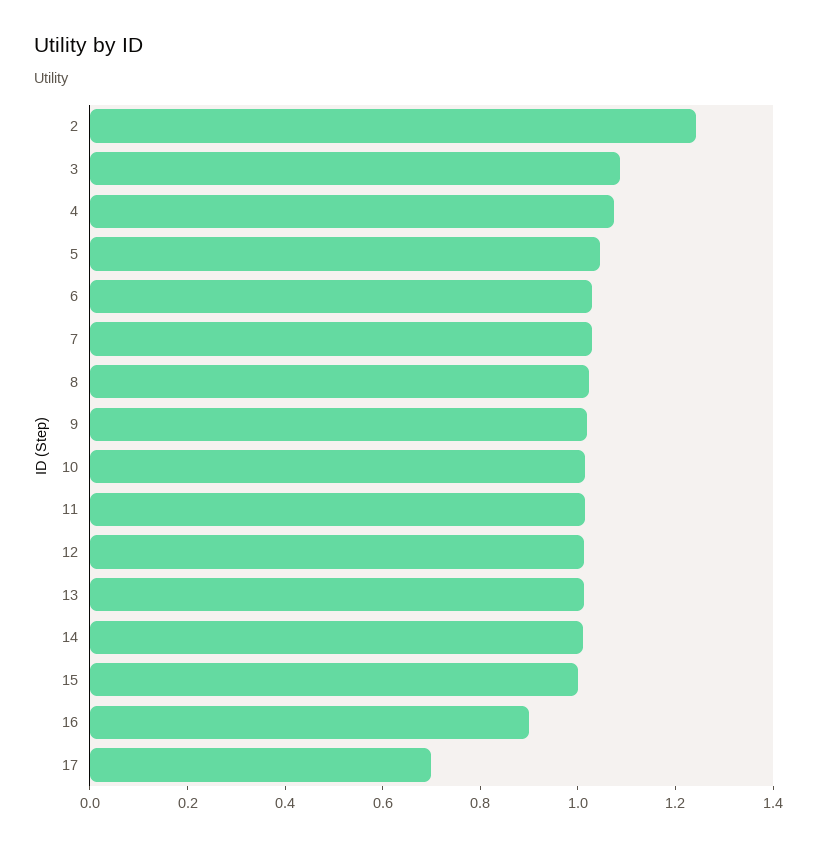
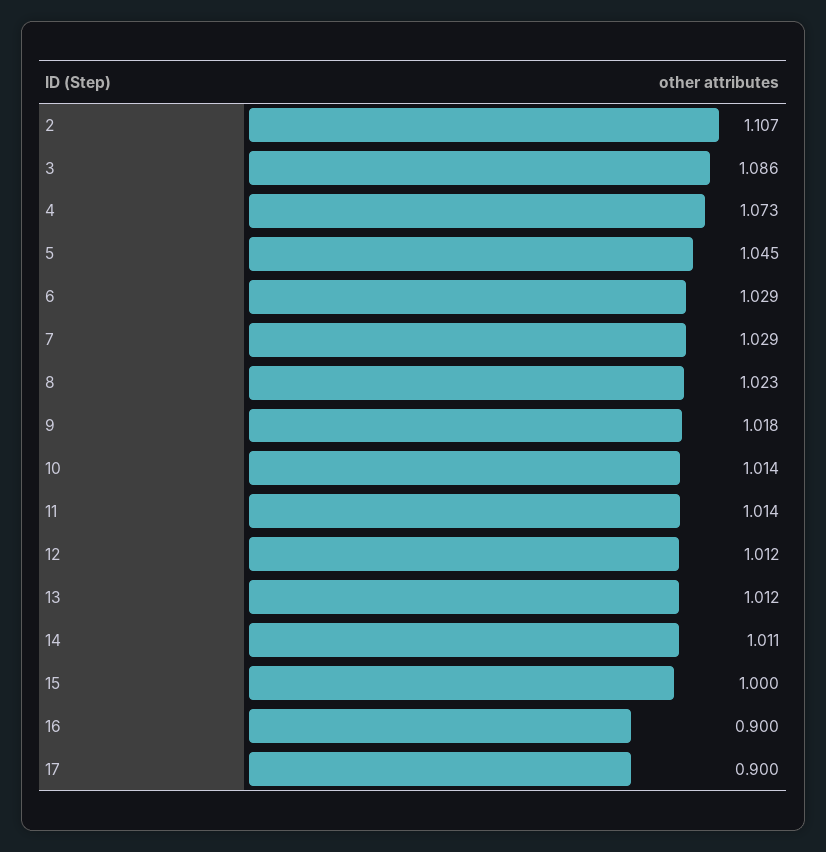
2: 1.25 -> 1.107
17: 0.7 -> 0.9

